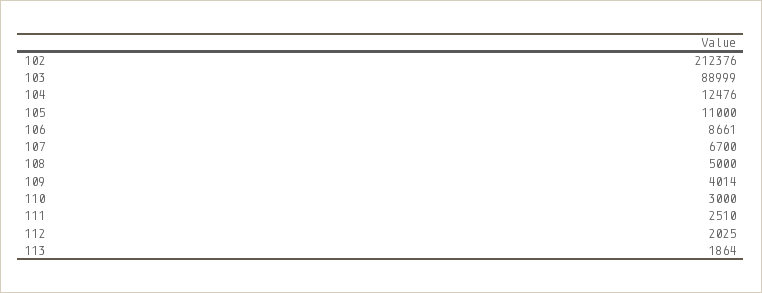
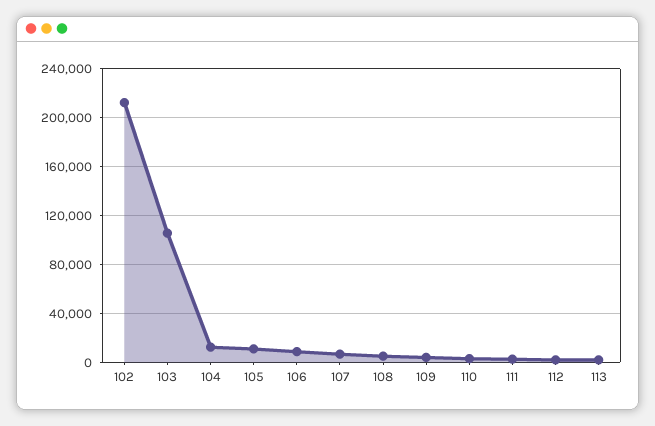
103: 88999 -> 105000

